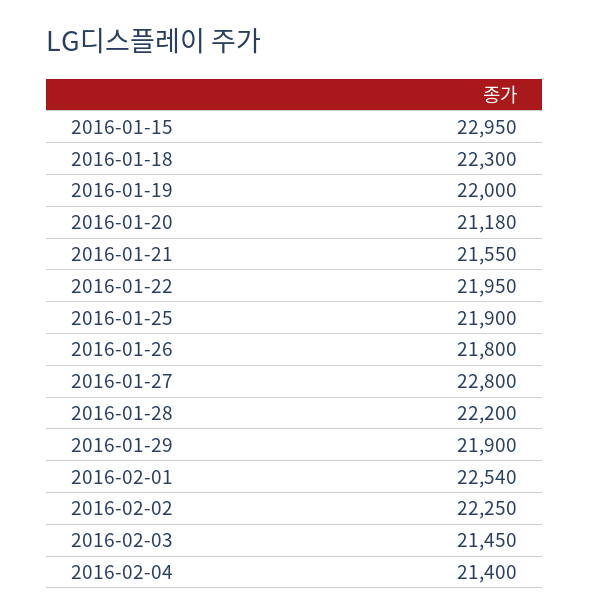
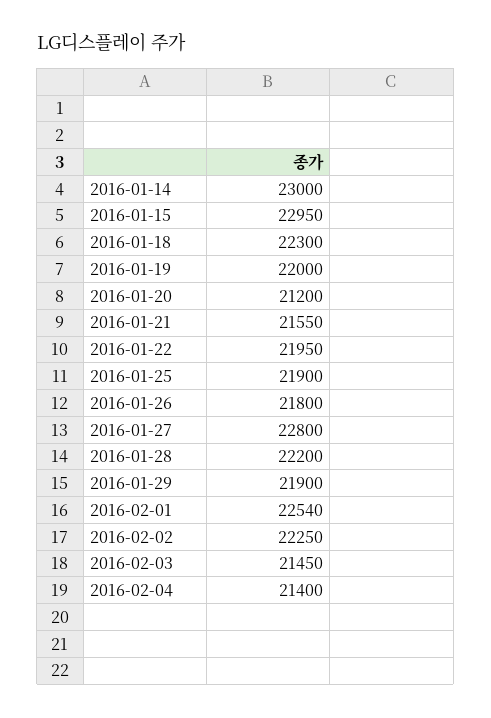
2016-01-20: 21180 -> 21200
2016-01-14: none -> 23000

